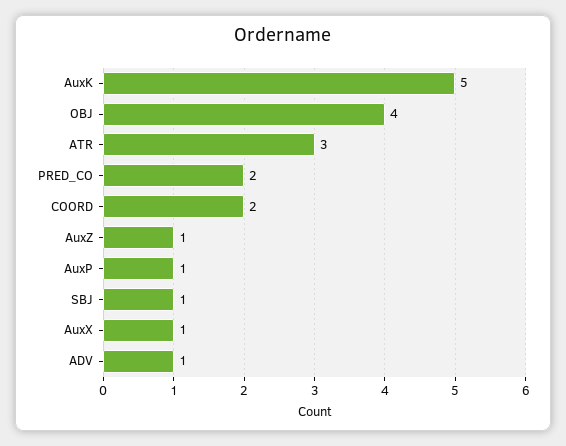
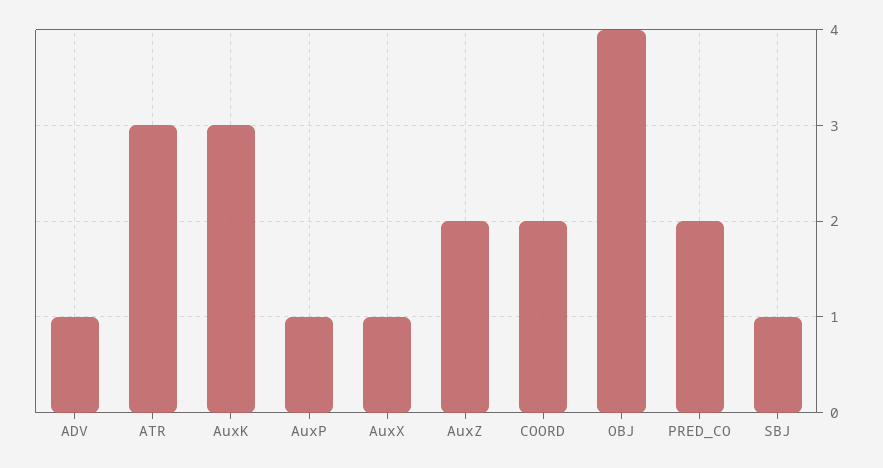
AuxK: 5 -> 3
AuxZ: 1 -> 2

